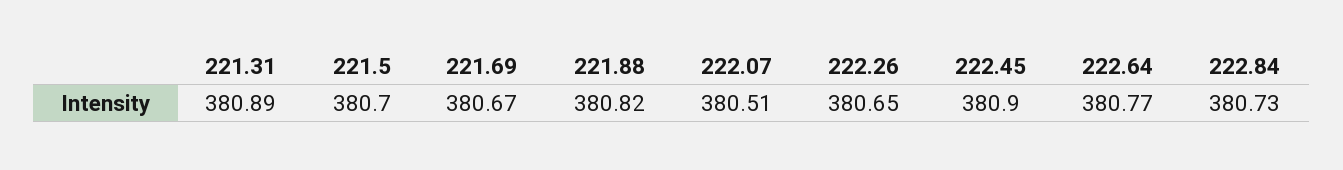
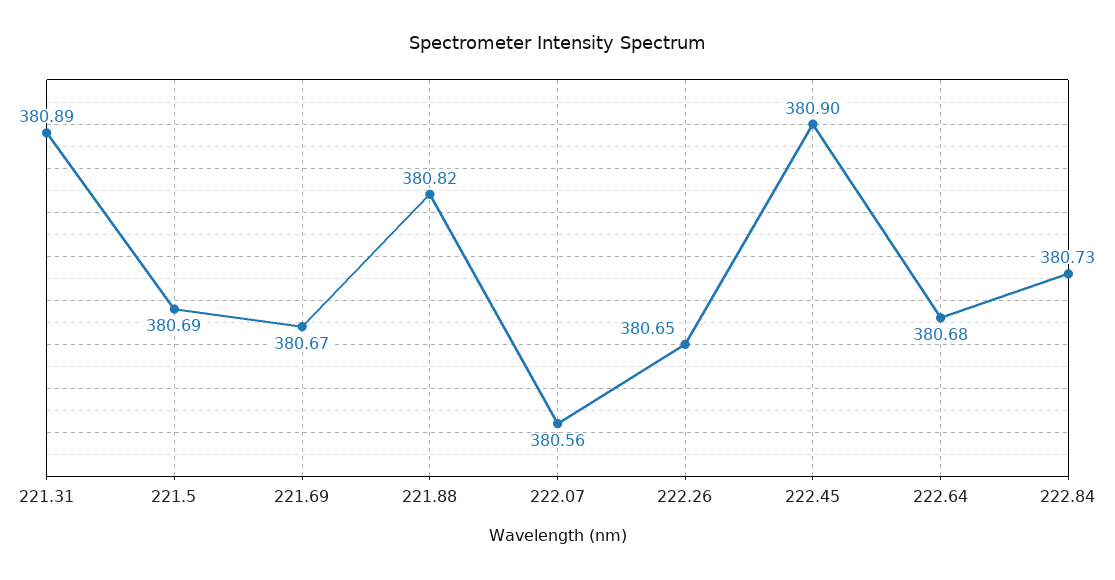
221.5: 380.7 -> 380.69
222.07: 380.51 -> 380.56
222.64: 380.77 -> 380.68

